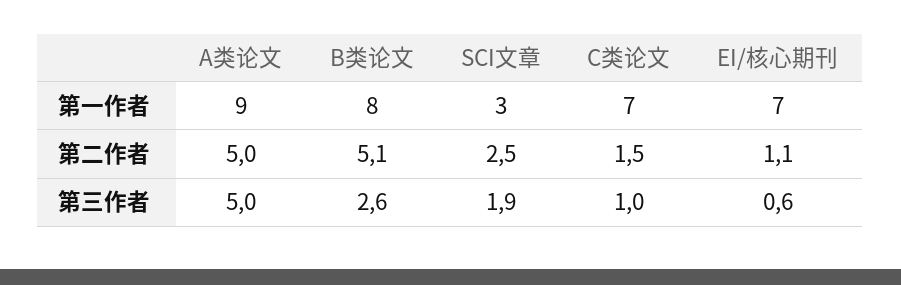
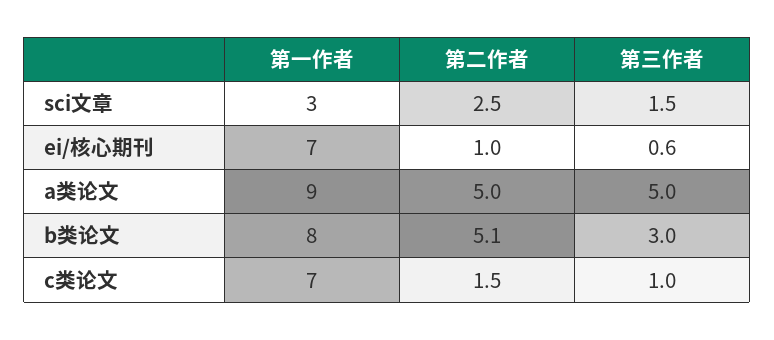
EI/核心期刊, 第二作者: 1.1 -> 1
B类论文, 第三作者: 2.6 -> 3
SCI文章, 第三作者: 1.9 -> 1.5

